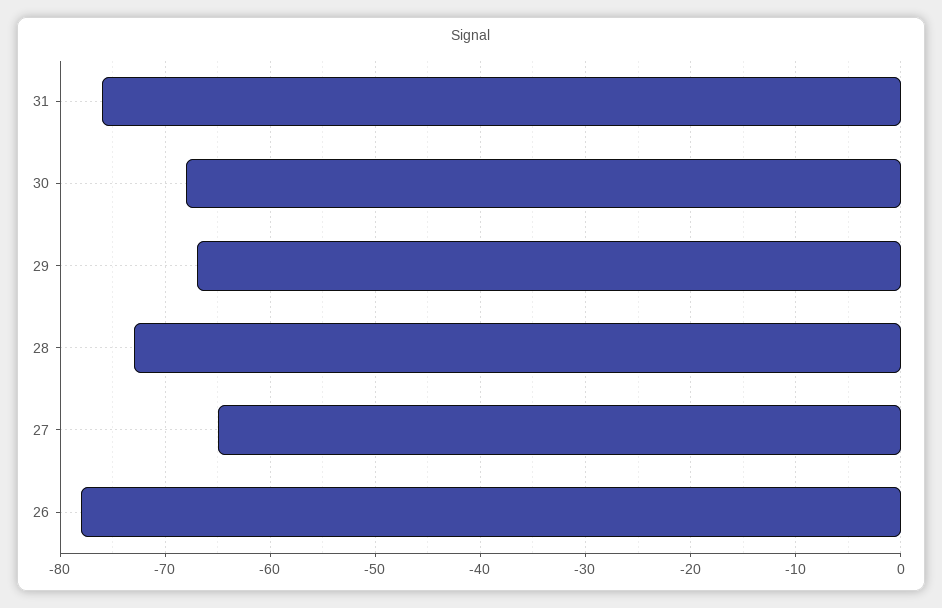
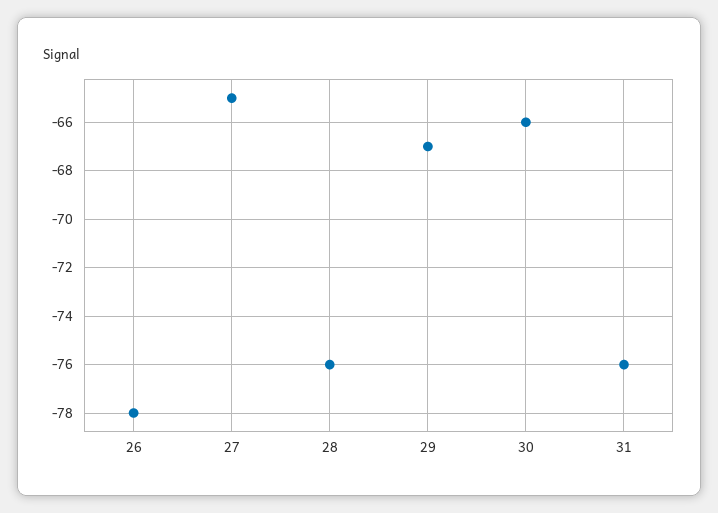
30: -68 -> -66
28: -73 -> -76

